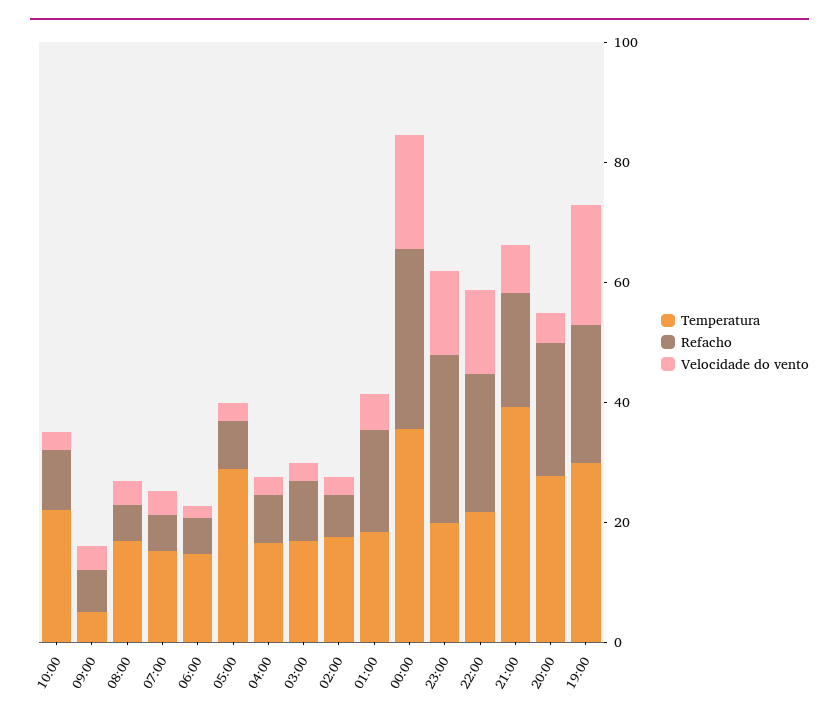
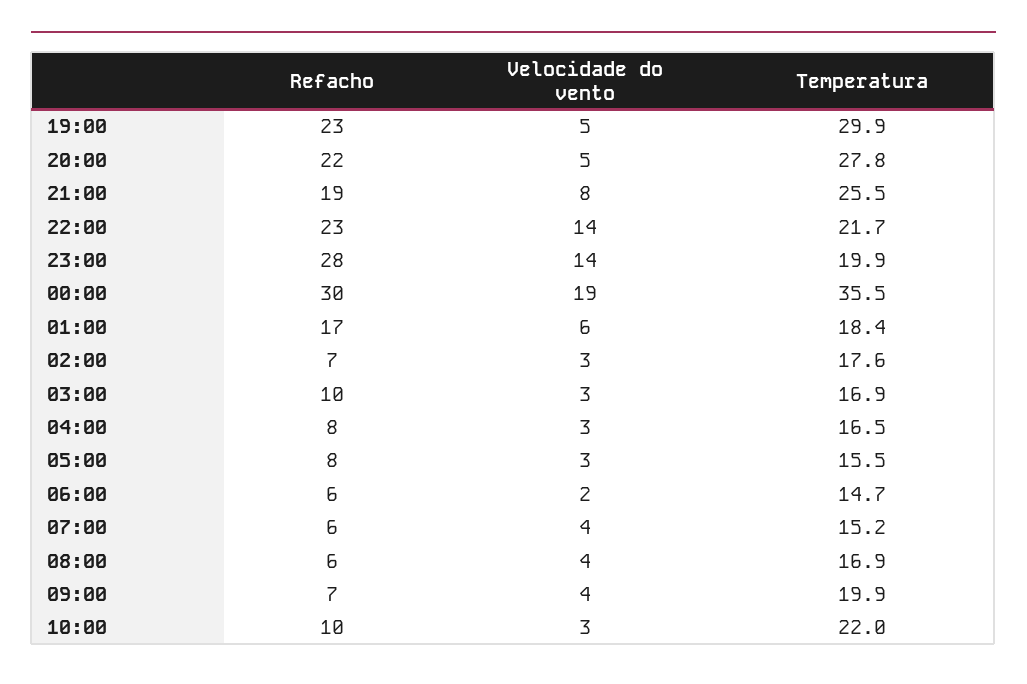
Temperatura, 09:00: 5 -> 19.9
Temperatura, 05:00: 30 -> 15.5
Temperatura, 21:00: 40 -> 25.5
Velocidade do vento, 19:00: 20 -> 5

